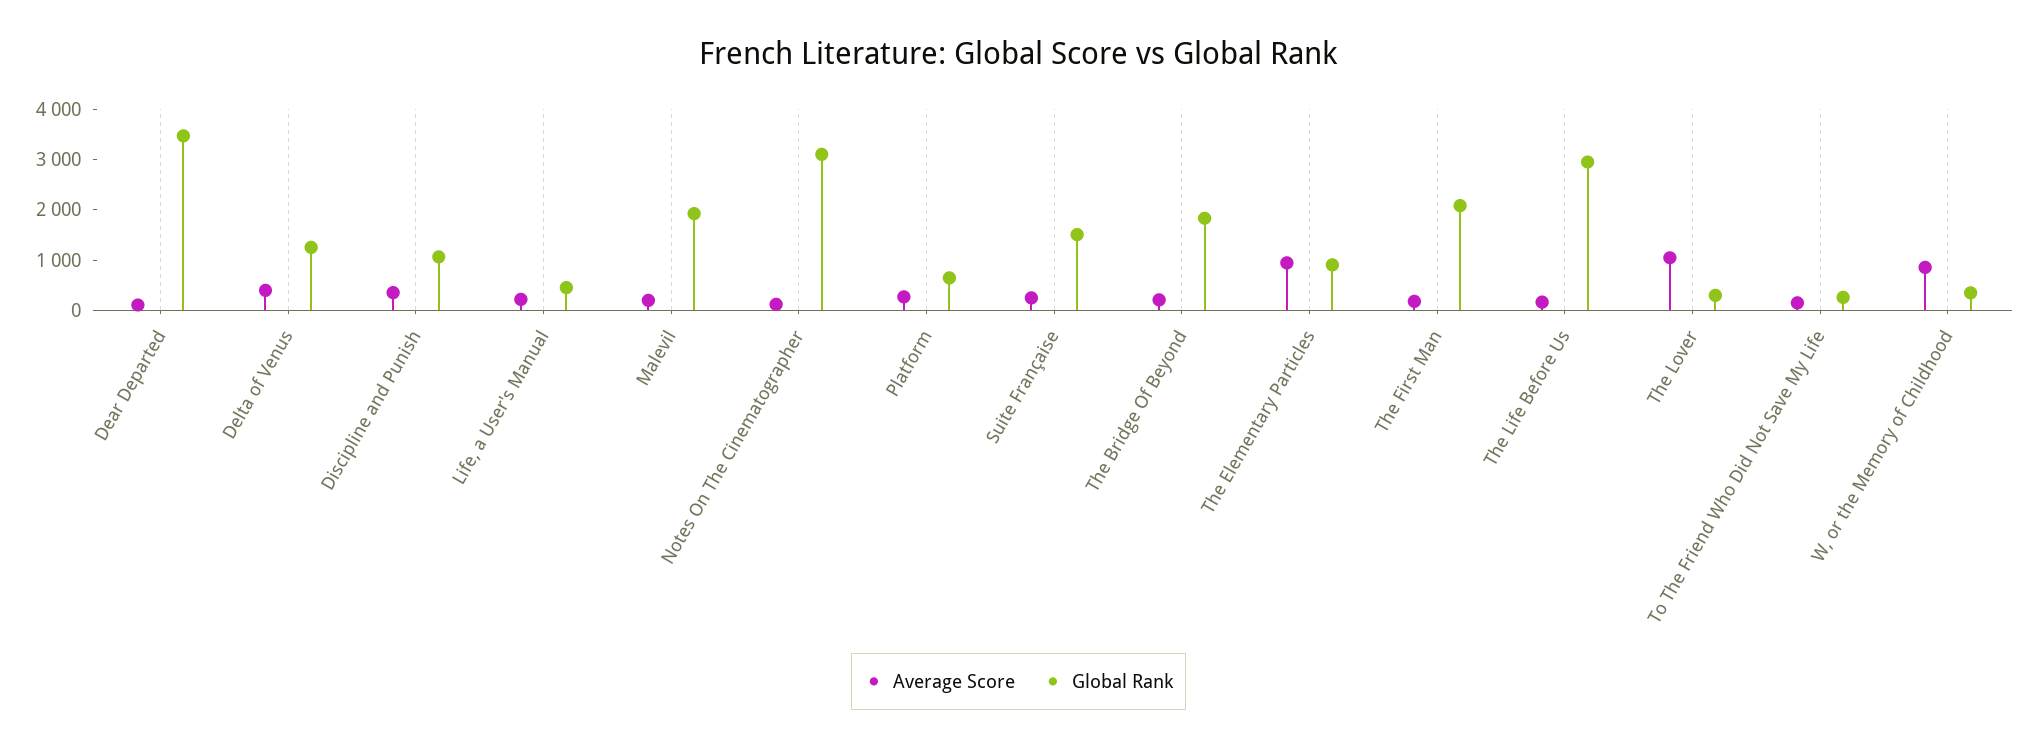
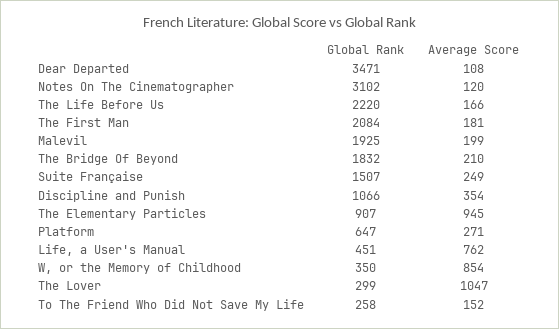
Average Score, Delta of Venus: 400 -> none
Global Rank, Delta of Venus: 1200 -> none
Average Score, Life, a User's Manual: 200 -> 762
Global Rank, The Life Before Us: 3000 -> 2220

